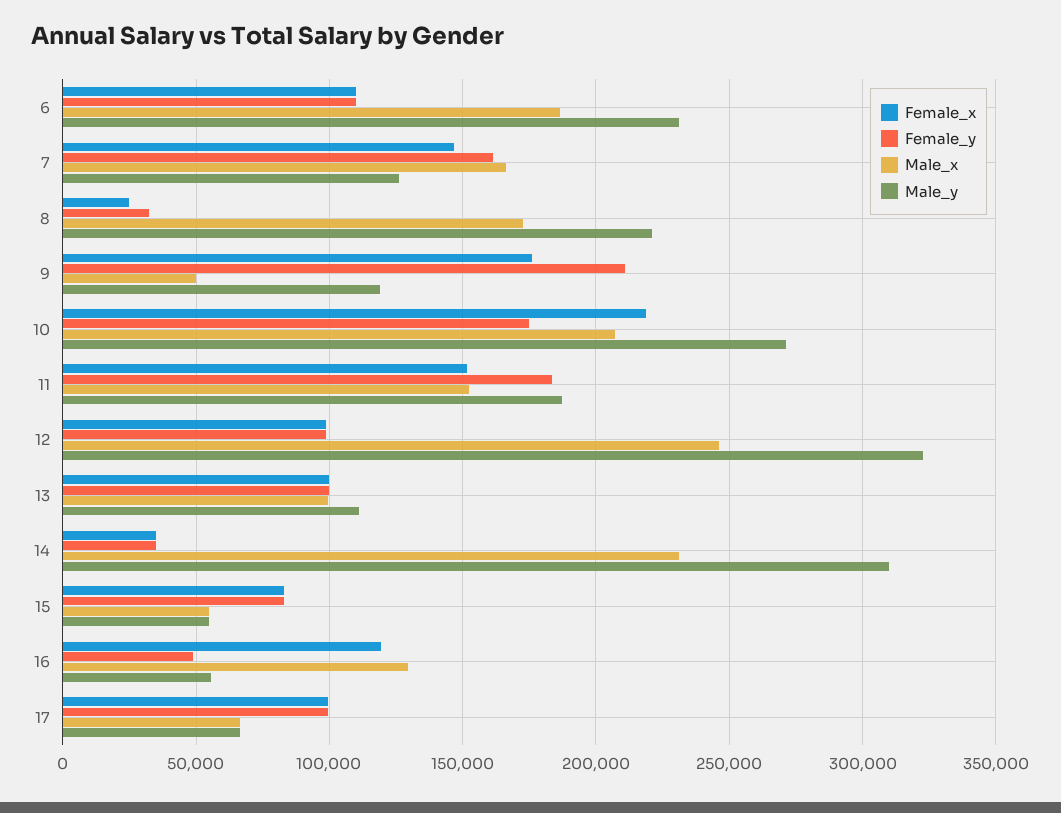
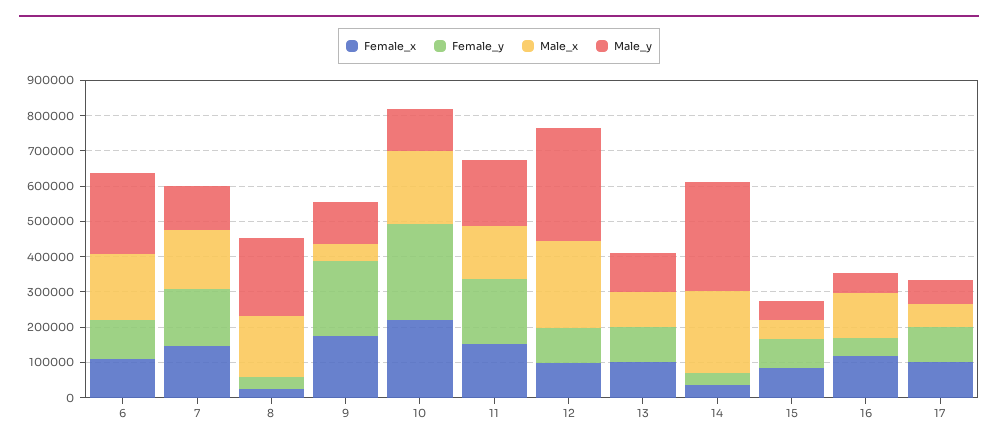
Female_y, 10: 175000 -> 275000
Male_y, 10: 270000 -> 125000

